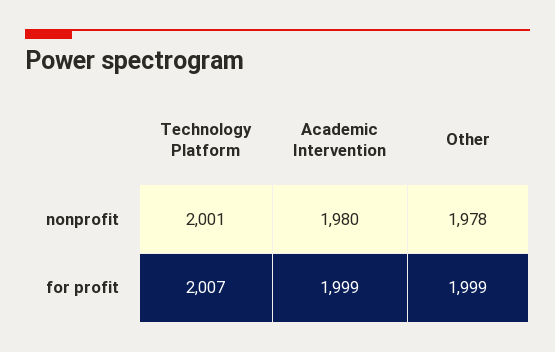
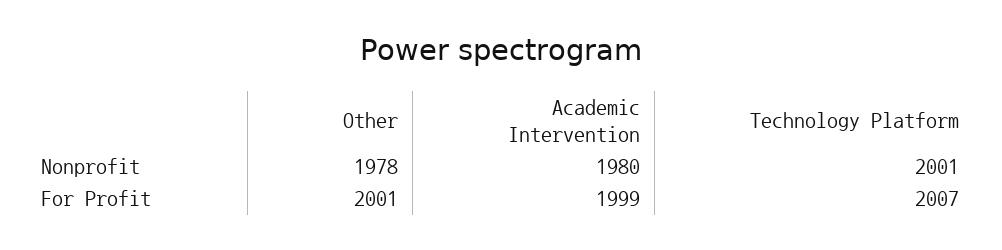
Other, for profit: 1999 -> 2001

